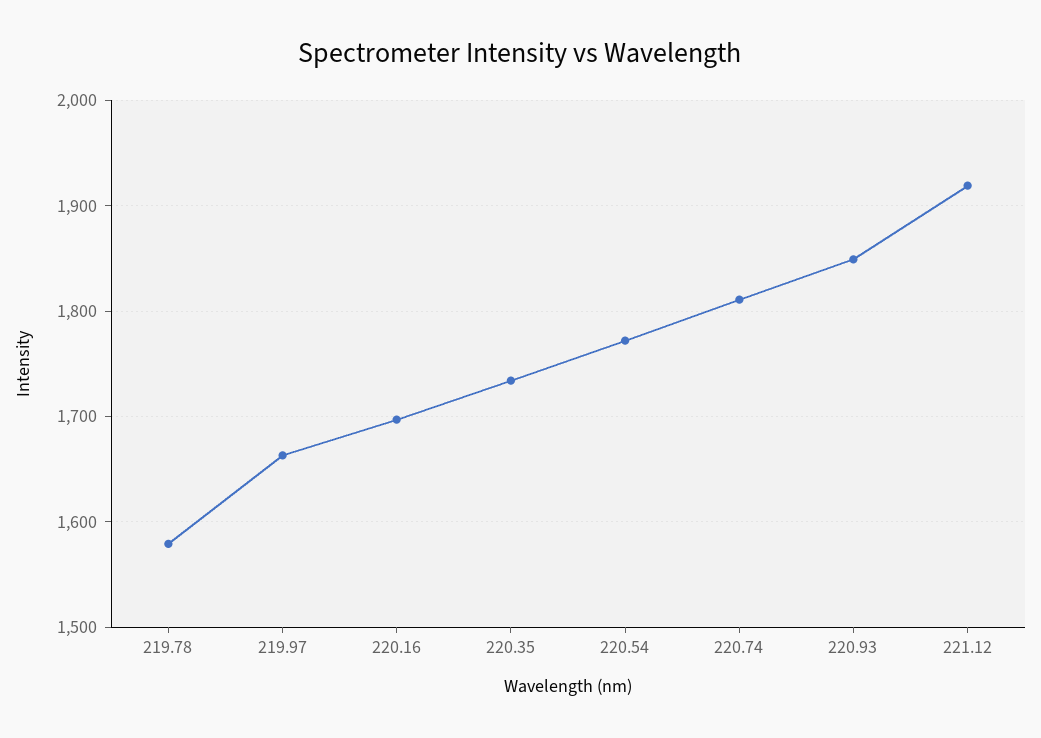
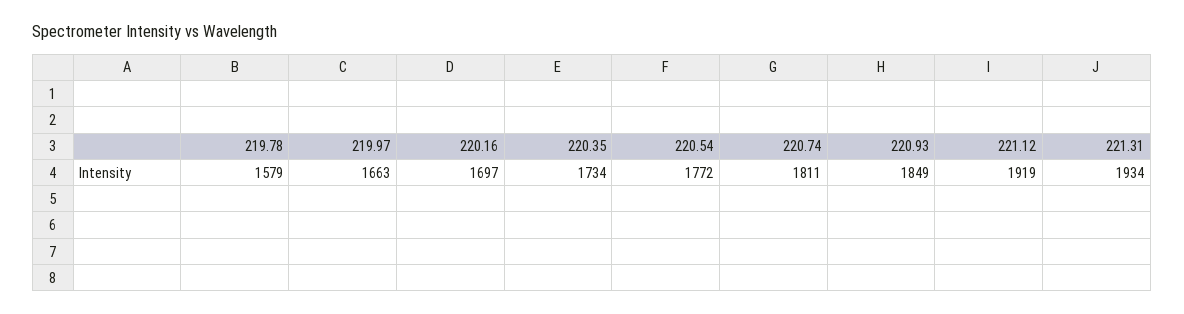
221.31: none -> 1934

